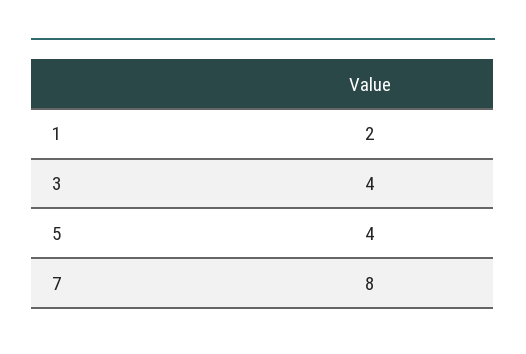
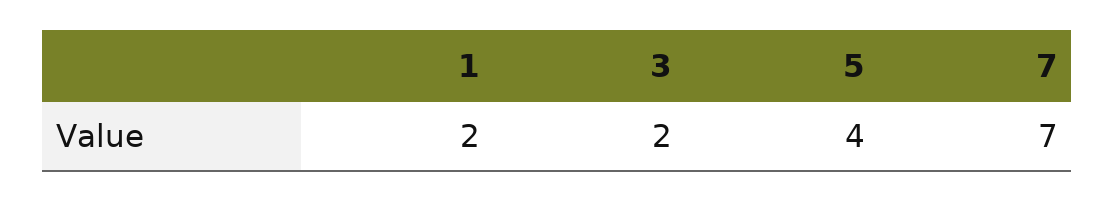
3: 4 -> 2
7: 8 -> 7

